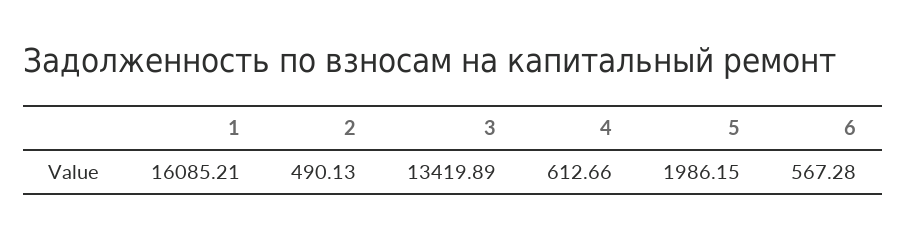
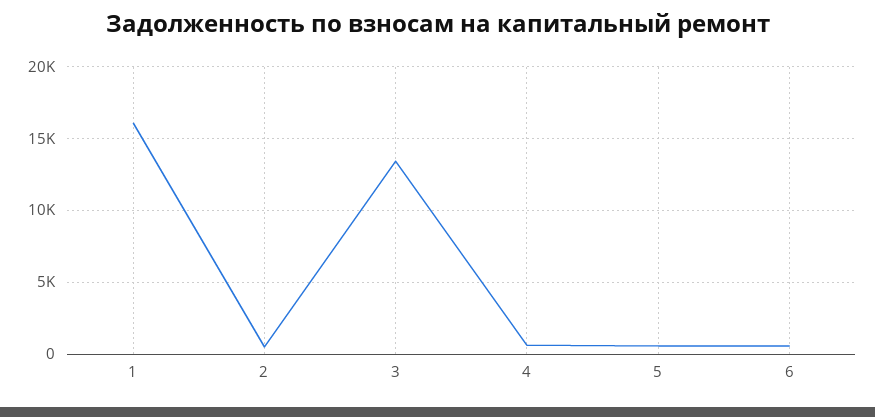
5: 1986.15 -> 500

